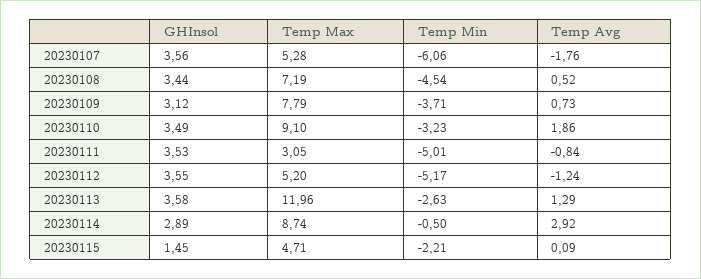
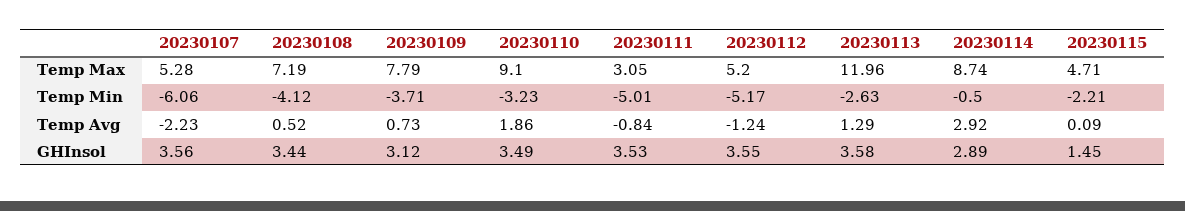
Temp Avg, 20230107: -1.76 -> -2.23
Temp Min, 20230108: -4.54 -> -4.12

